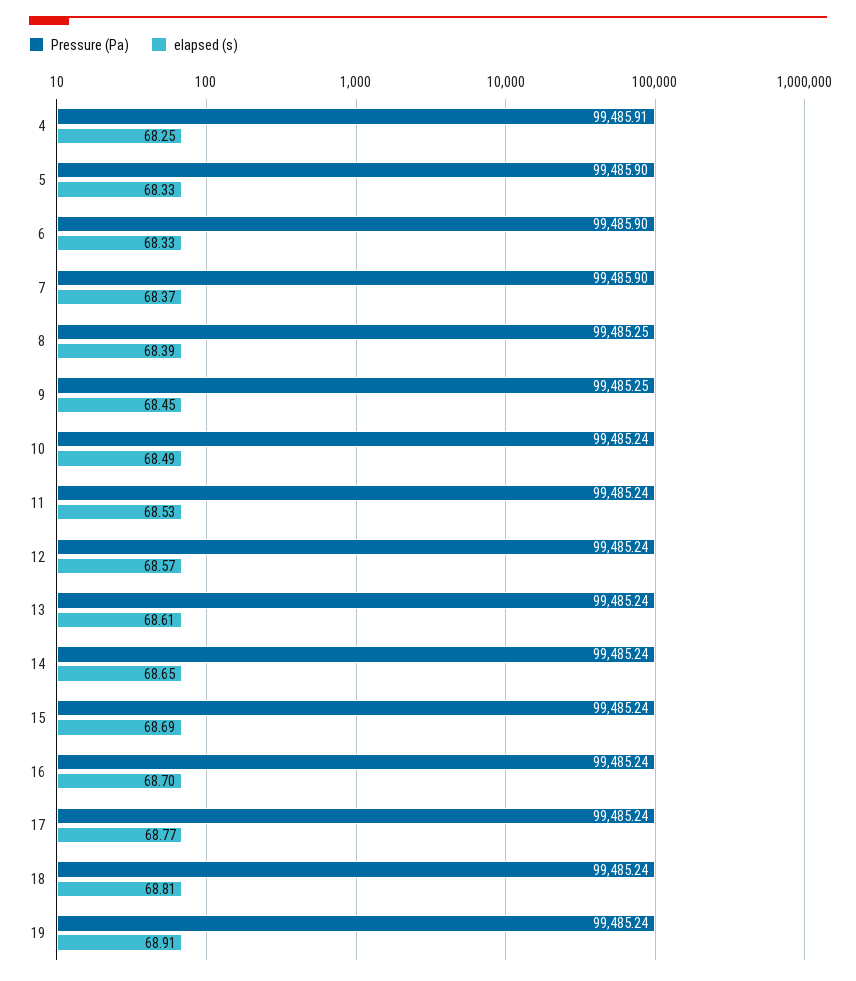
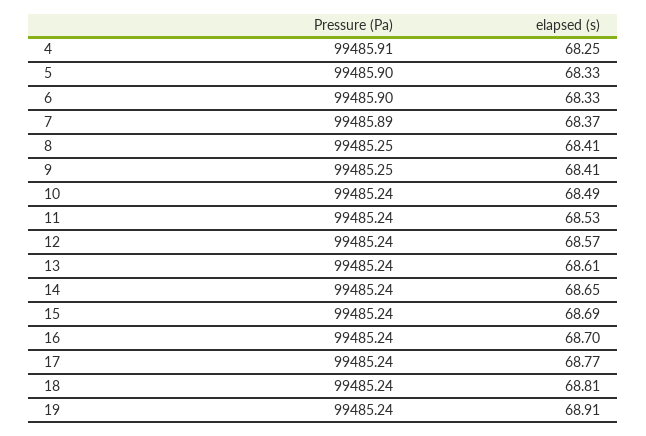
Pressure (Pa), 7: 99485.9 -> 99485.89
elapsed (s), 8: 68.39 -> 68.41
elapsed (s), 9: 68.45 -> 68.41

